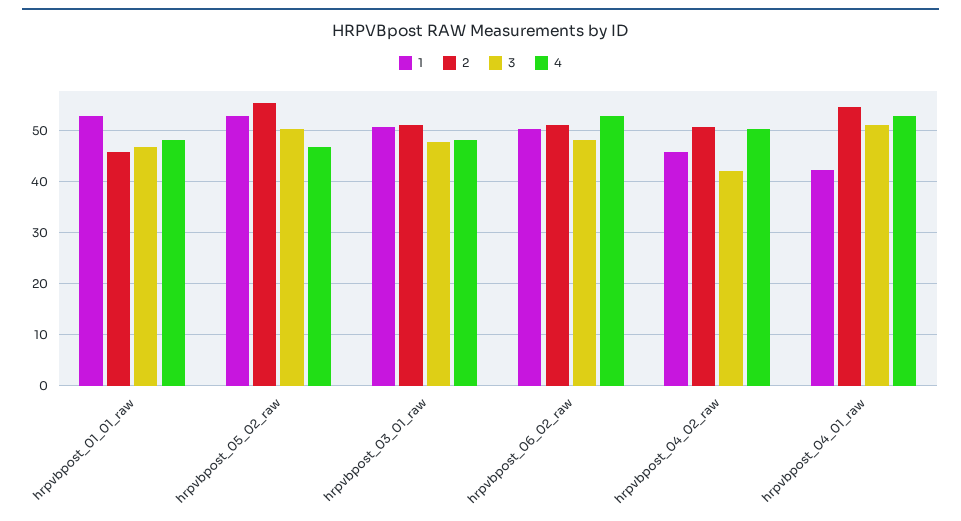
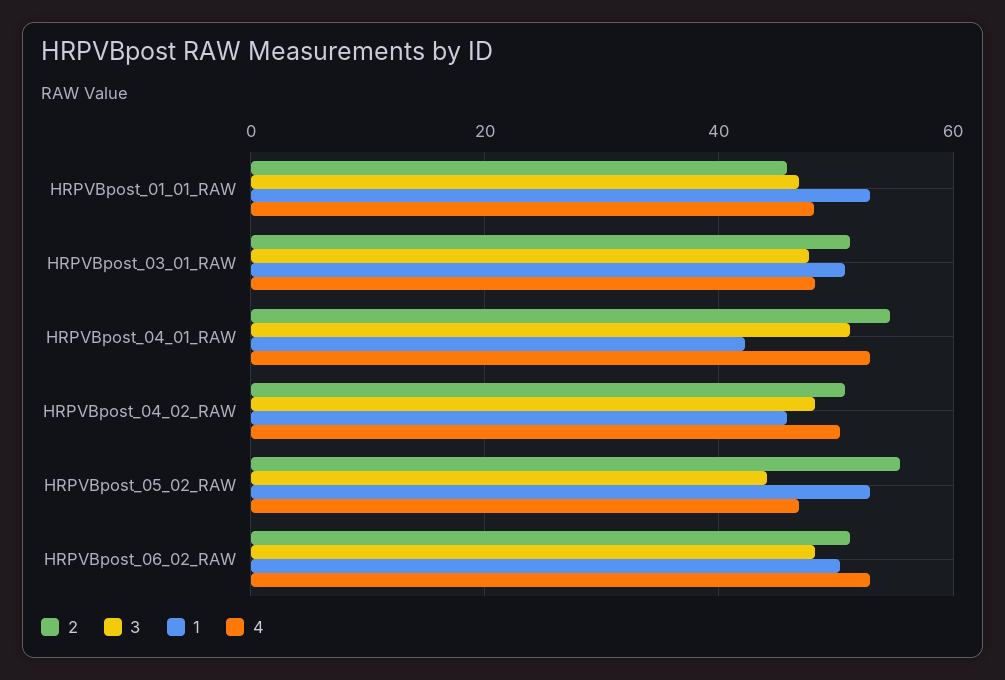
3, hrpvbpost_05_02_raw: 50 -> 44
3, hrpvbpost_04_02_raw: 42 -> 48

